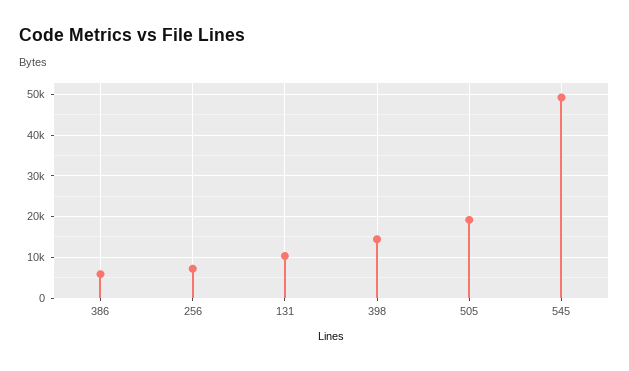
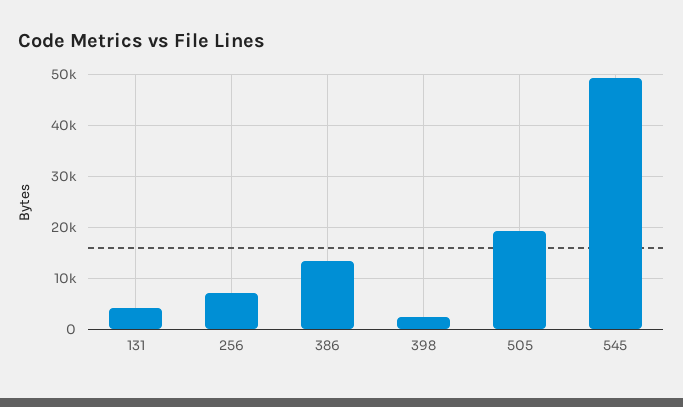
386: 6000 -> 14000
131: 10000 -> 4000
398: 14000 -> 2000

